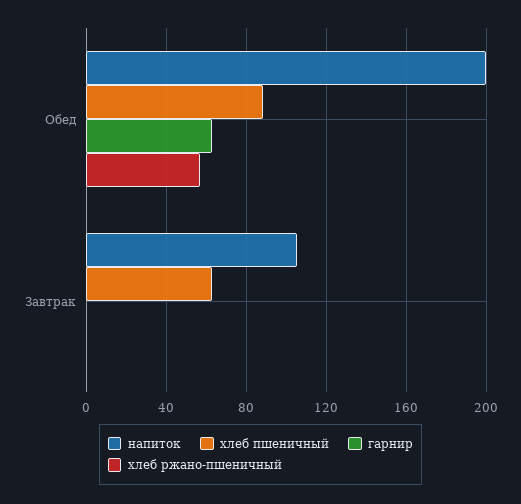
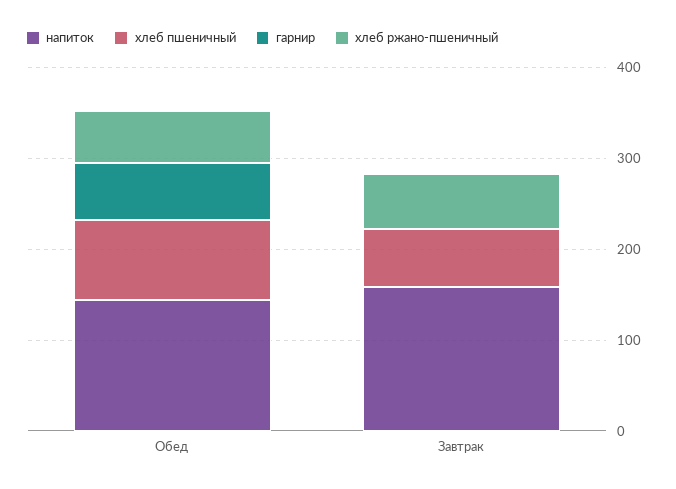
напиток, Обед: 200 -> 140
напиток, Завтрак: 105 -> 160
хлеб ржано-пшеничный, Завтрак: 0 -> 60

